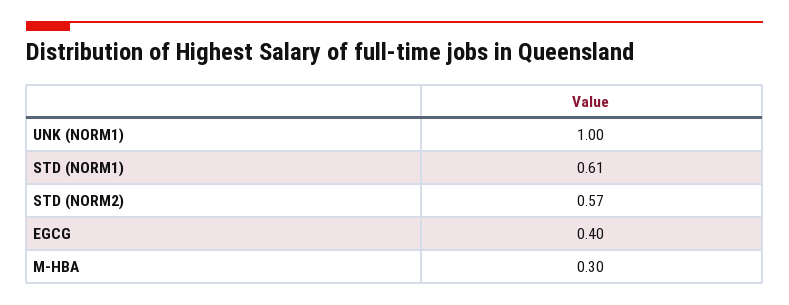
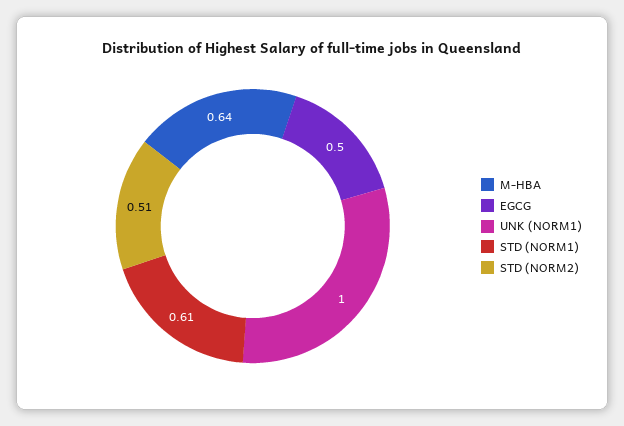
STD (NORM2): 0.57 -> 0.51
EGCG: 0.4 -> 0.5
M-HBA: 0.3 -> 0.64

